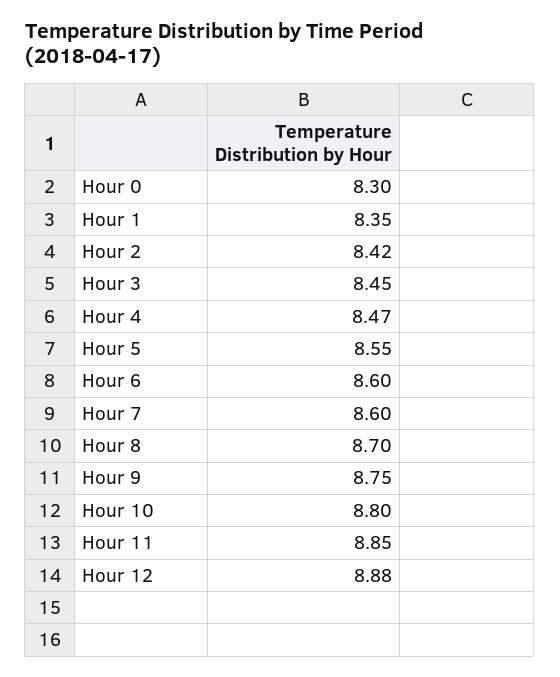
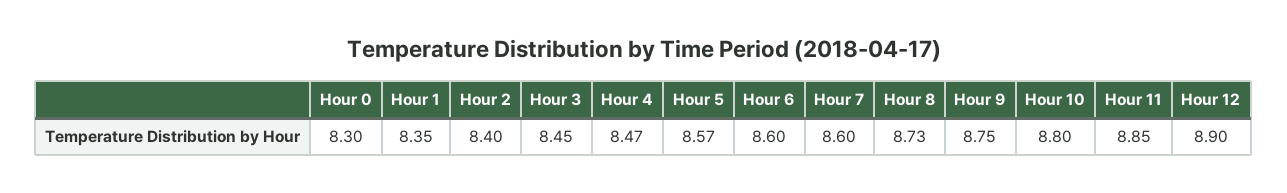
Hour 2: 8.42 -> 8.4
Hour 5: 8.55 -> 8.57
Hour 8: 8.7 -> 8.73
Hour 12: 8.88 -> 8.9

